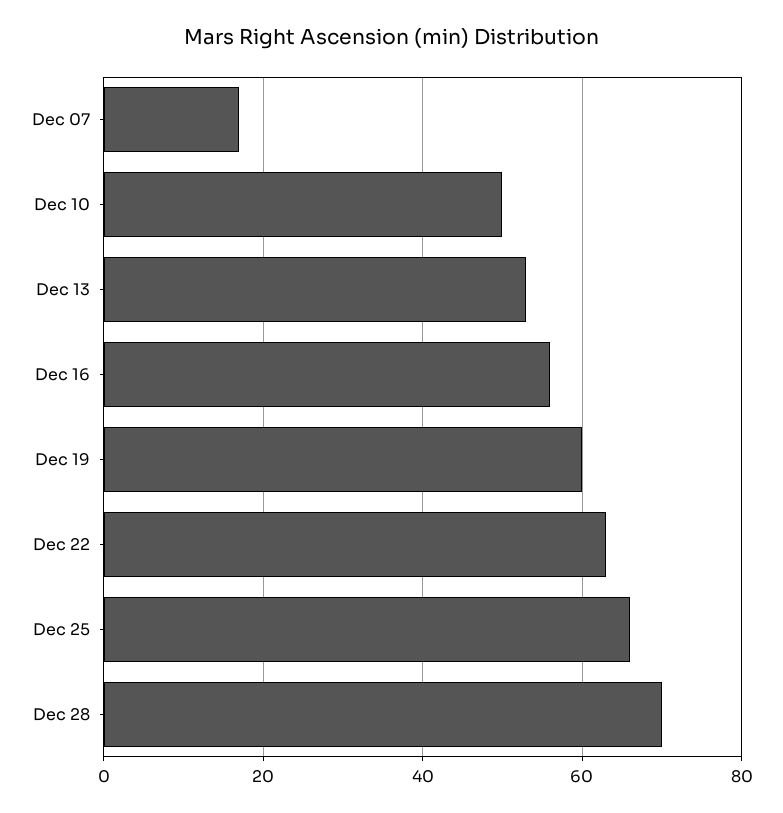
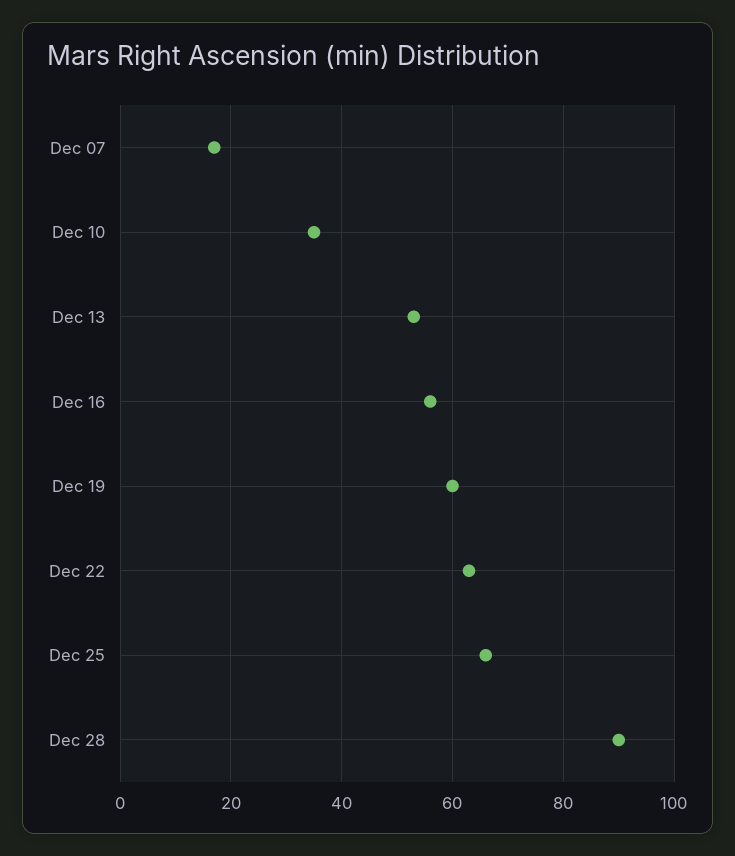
Dec 10: 50 -> 35
Dec 28: 70 -> 90

